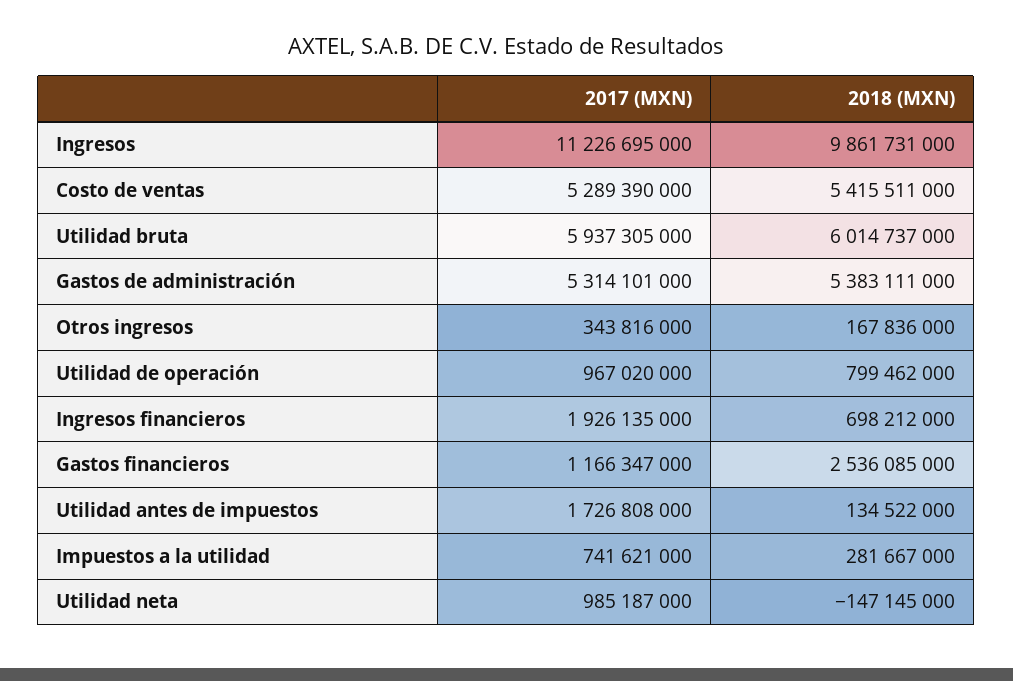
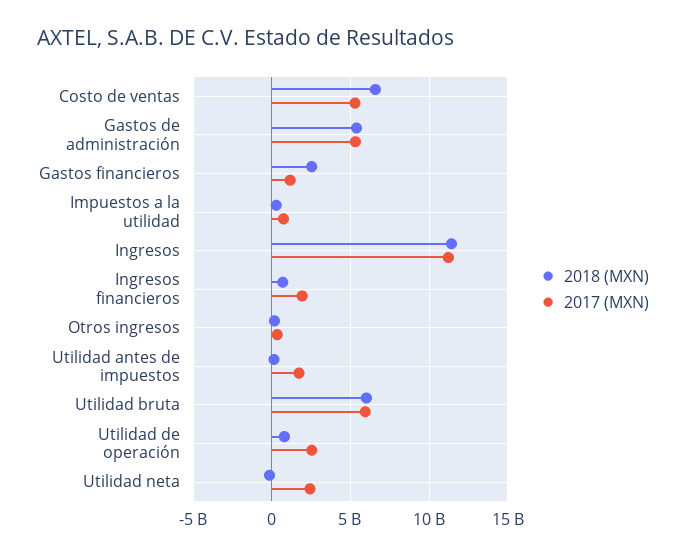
2018 (MXN), Ingresos: 9861731000 -> 11500000000
2018 (MXN), Costo de ventas: 5415511000 -> 6500000000
2017 (MXN), Utilidad de operación: 967020000 -> 2500000000
2017 (MXN), Utilidad neta: 985187000 -> 2500000000

